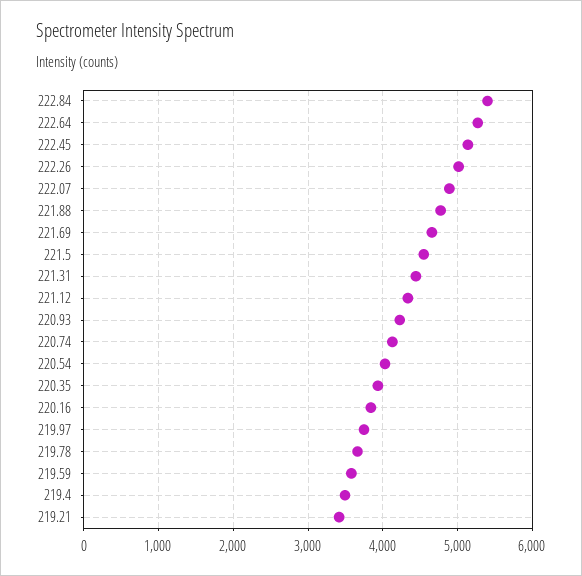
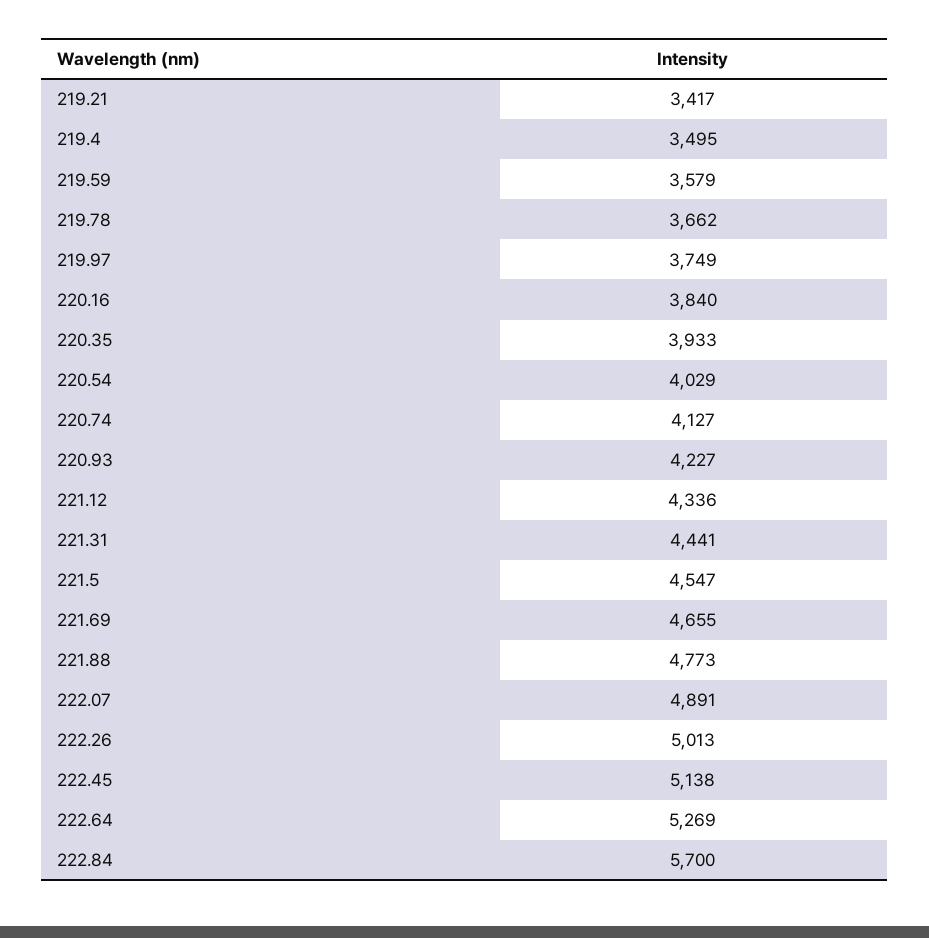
222.84: 5400 -> 5700

